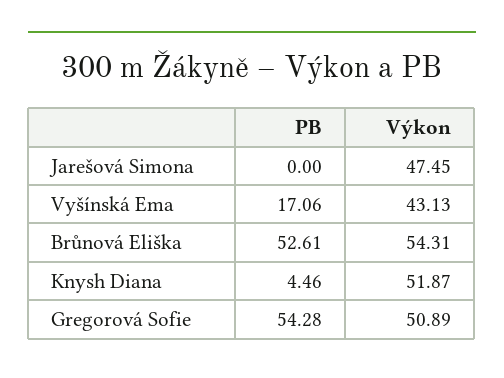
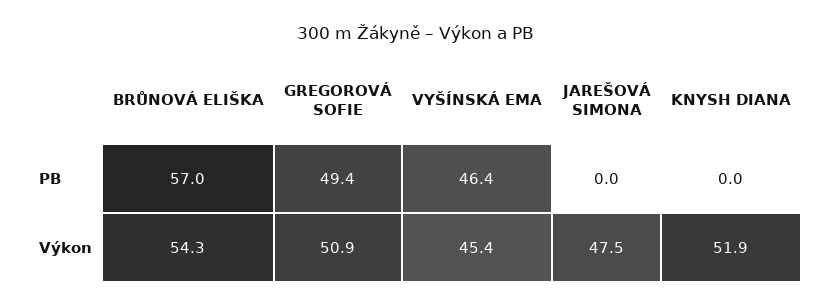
PB, Vyšínská Ema: 17.06 -> 46.4
Výkon, Vyšínská Ema: 43.13 -> 45.4
PB, Brůnová Eliška: 52.61 -> 57
PB, Knysh Diana: 4.46 -> 0
PB, Gregorová Sofie: 54.28 -> 49.4

